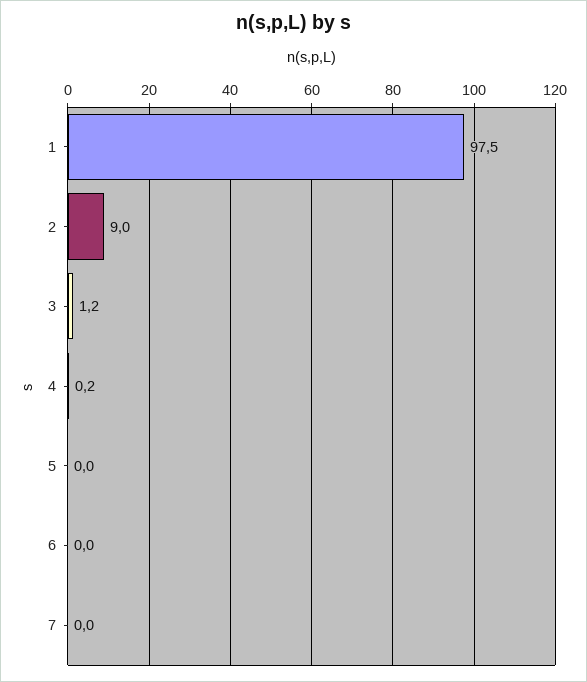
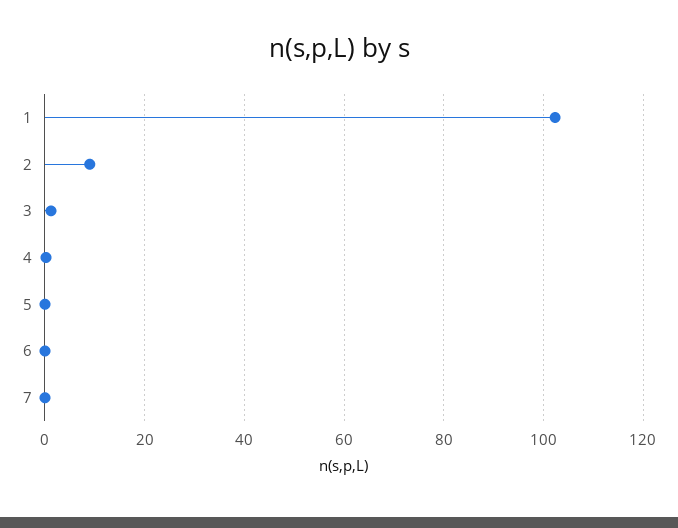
1: 97.5 -> 102

